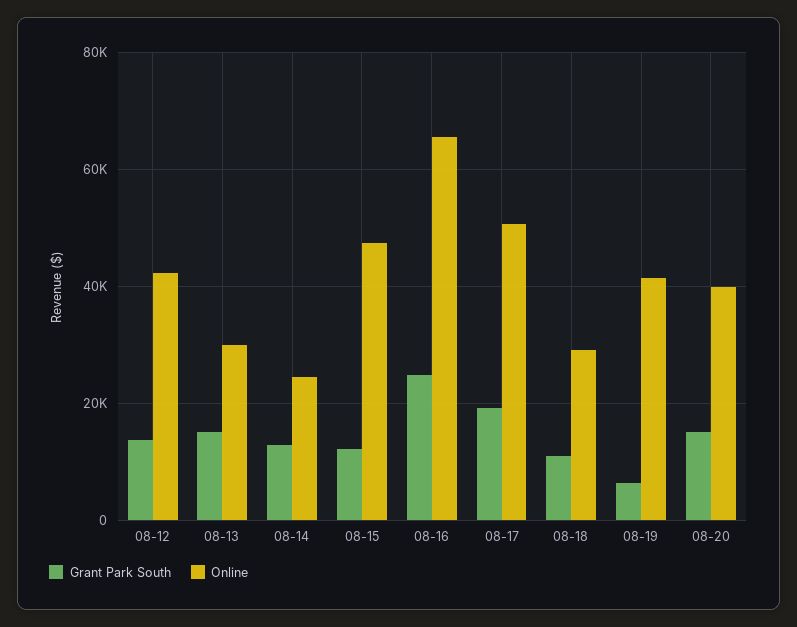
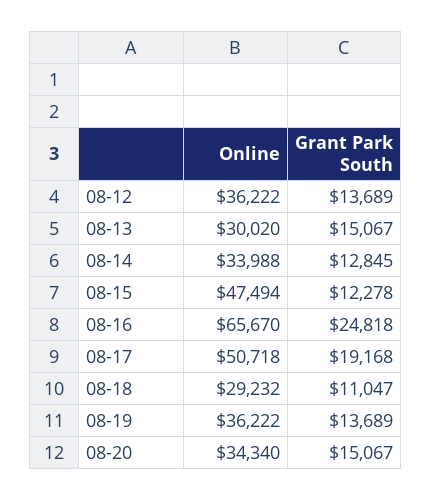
Online, 08-12: 42000 -> 36222
Online, 08-14: 24000 -> 33988
Grant Park South, 08-19: 6000 -> 13689
Online, 08-19: 42000 -> 36222
Online, 08-20: 40000 -> 34340

